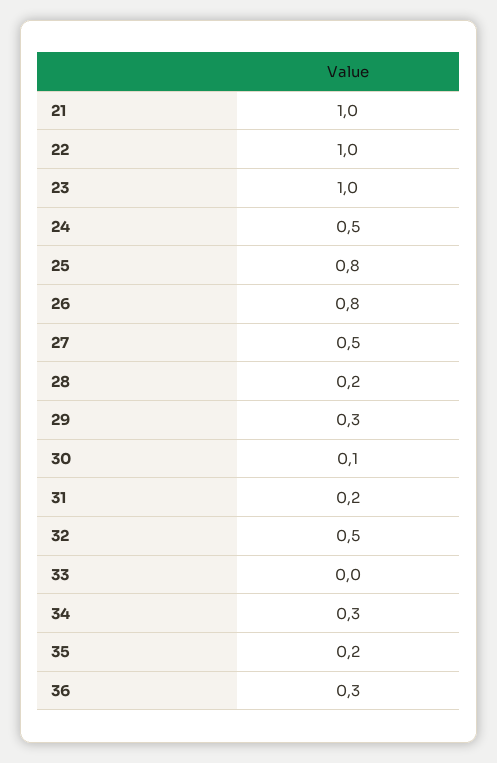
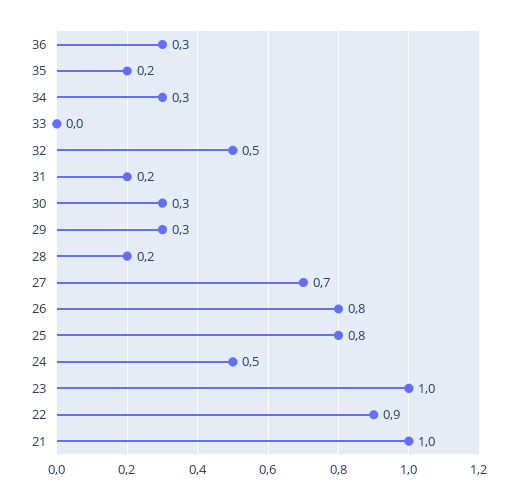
22: 1 -> 0.9
27: 0.5 -> 0.7
30: 0.1 -> 0.3

